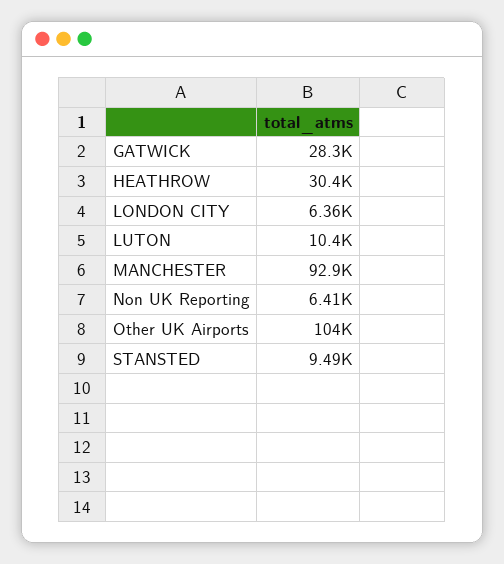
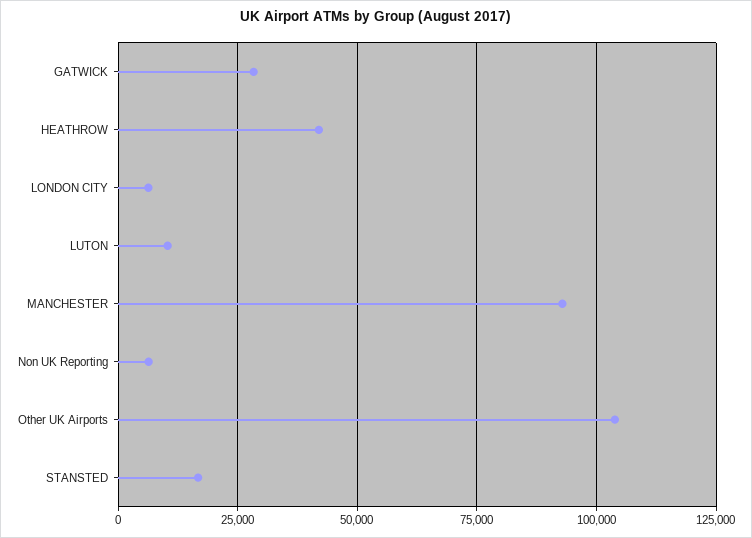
HEATHROW: 30400 -> 42500
STANSTED: 9490 -> 17500

